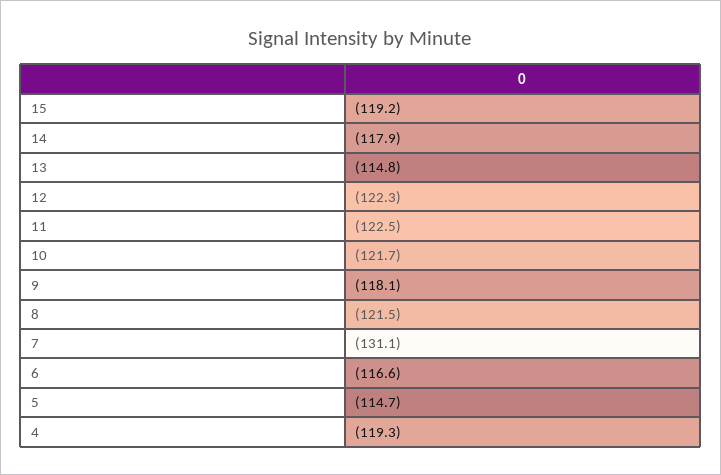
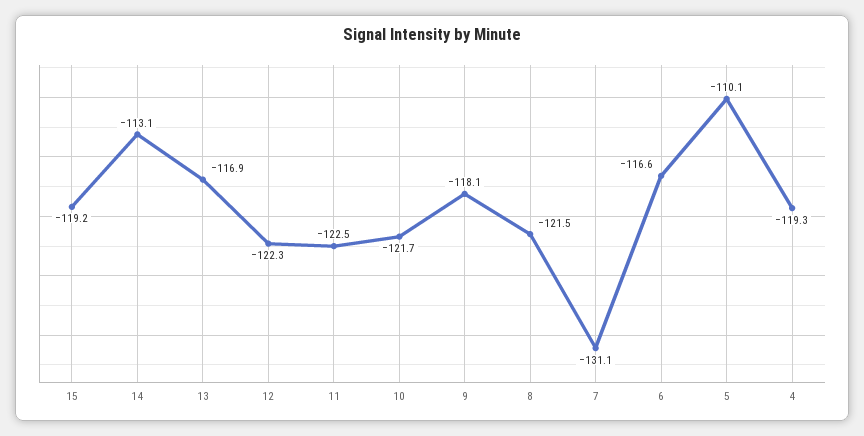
14: -117.9 -> -113.1
13: -114.8 -> -116.9
5: -114.7 -> -110.1

